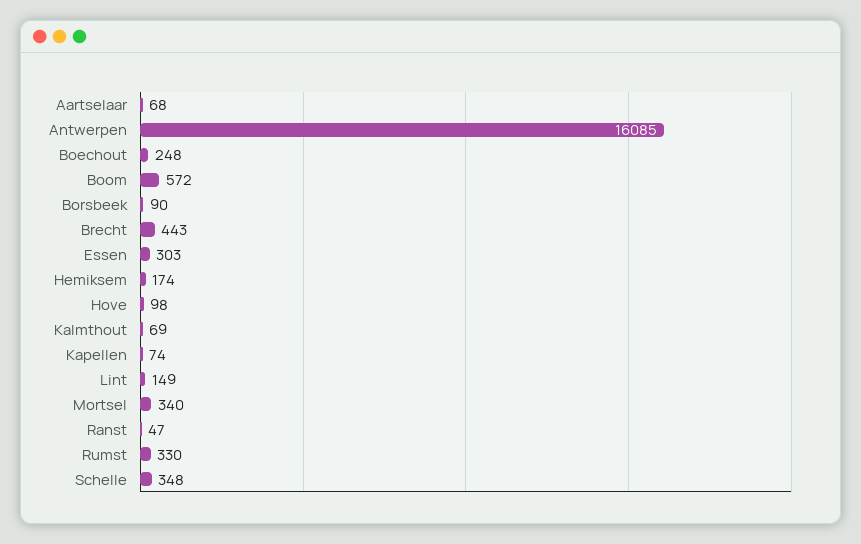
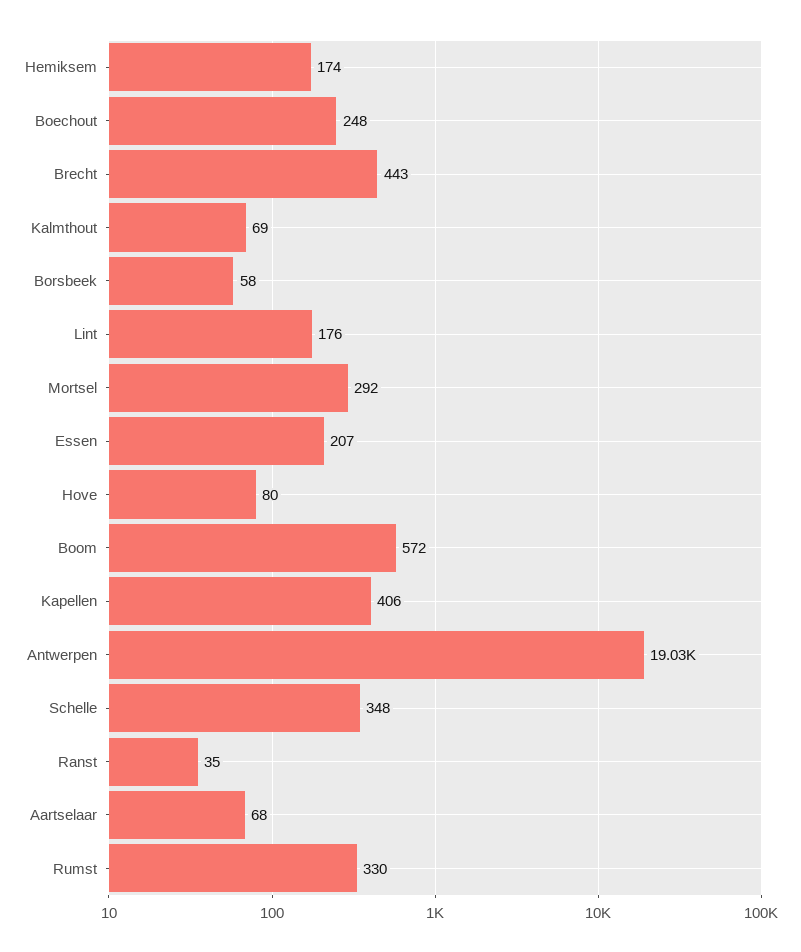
Antwerpen: 16085 -> 19030
Borsbeek: 90 -> 58
Essen: 303 -> 207
Hove: 98 -> 80
Kapellen: 74 -> 406
Lint: 149 -> 176
Mortsel: 340 -> 292
Ranst: 47 -> 35

